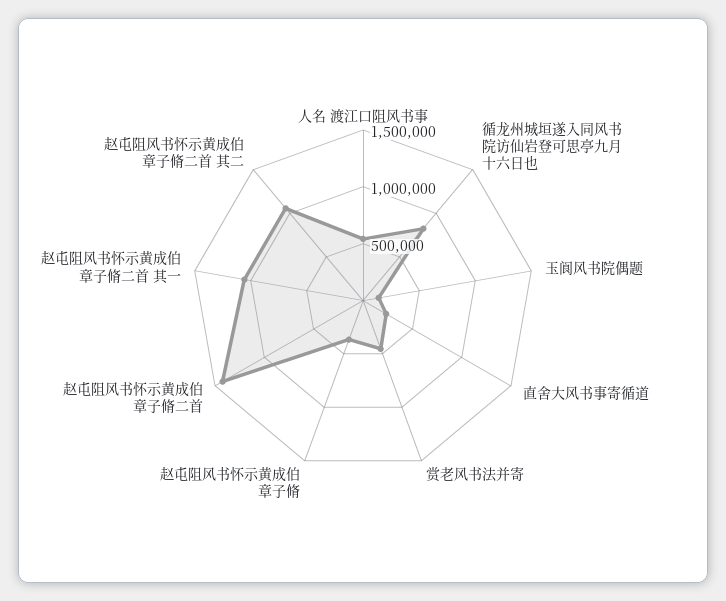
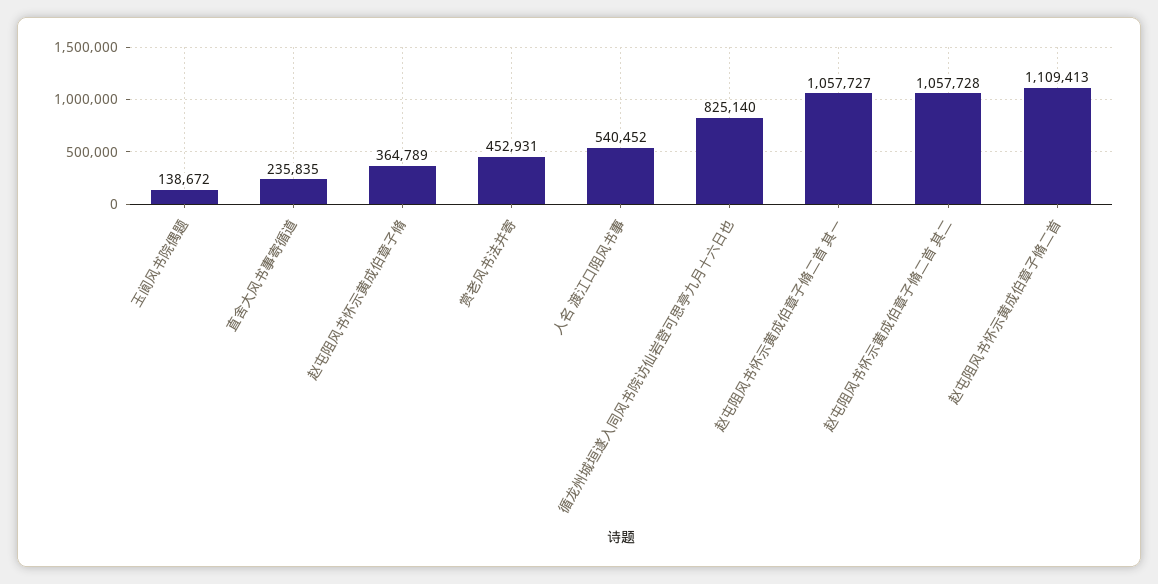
赵屯阻风书怀示黄成伯章子脩二首: 1400000 -> 1109413

